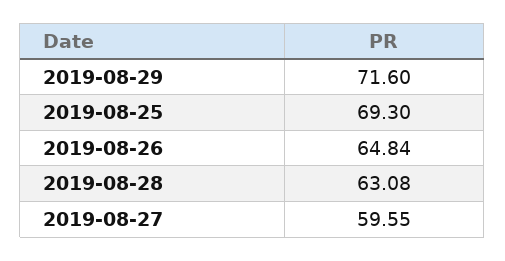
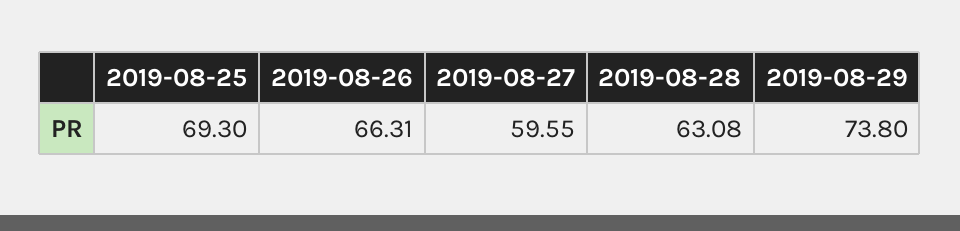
2019-08-29: 71.6 -> 73.8
2019-08-26: 64.84 -> 66.31

